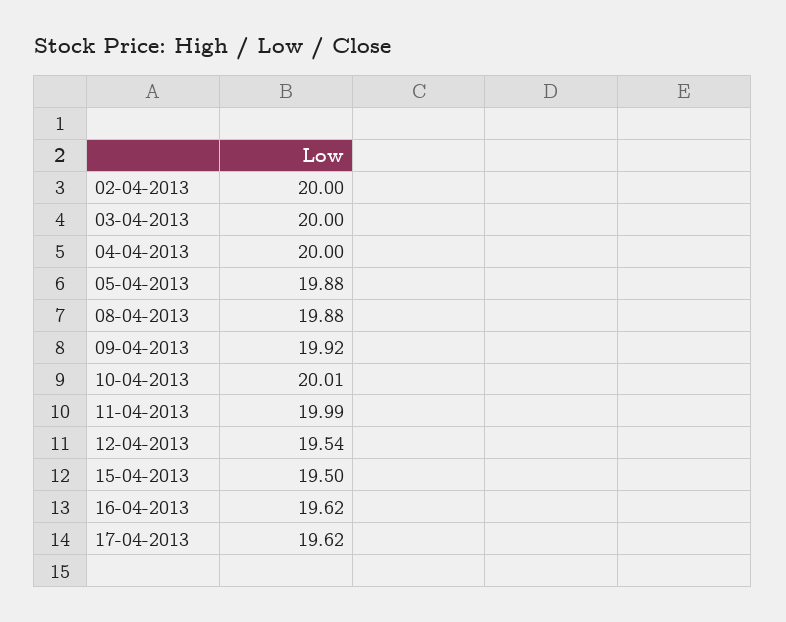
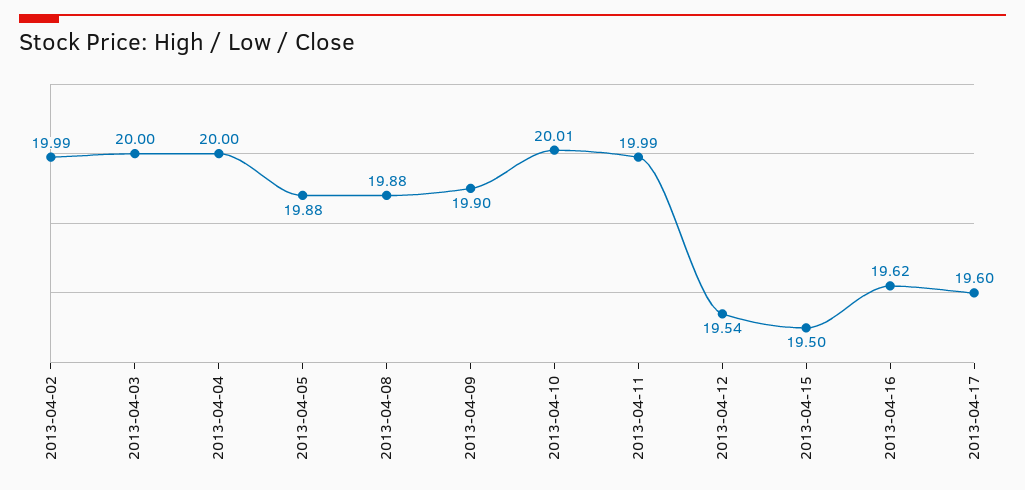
02-04-2013: 20 -> 19.99
09-04-2013: 19.92 -> 19.9
17-04-2013: 19.62 -> 19.6

